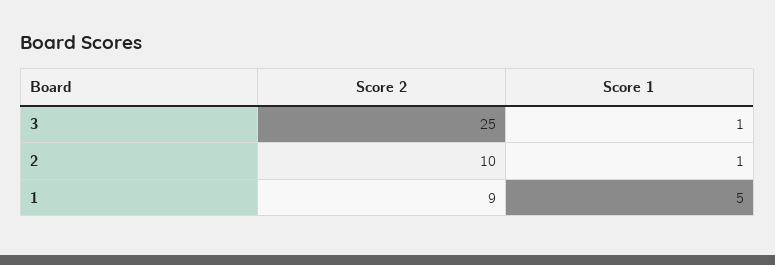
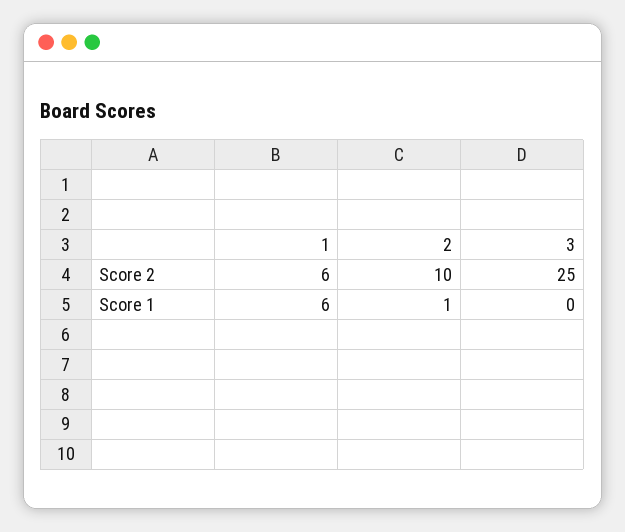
Score 1, 3: 1 -> 0
Score 2, 1: 9 -> 6
Score 1, 1: 5 -> 6

